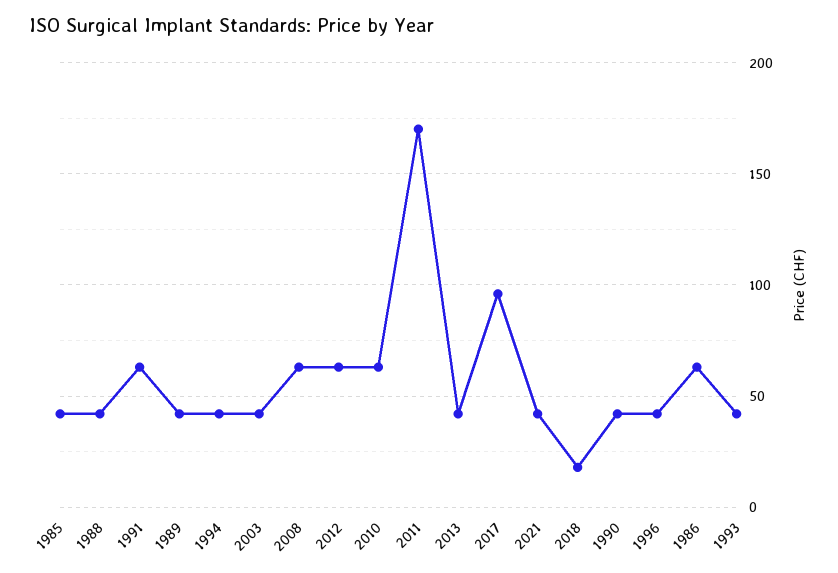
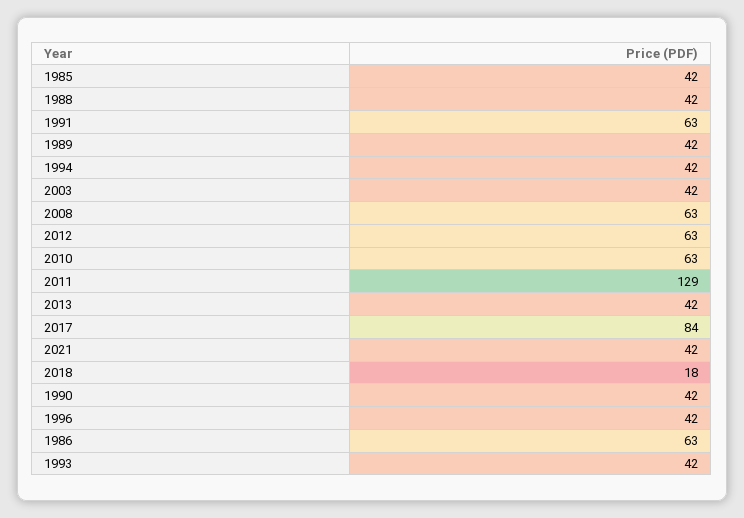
2011: 170 -> 129
2017: 95 -> 84

